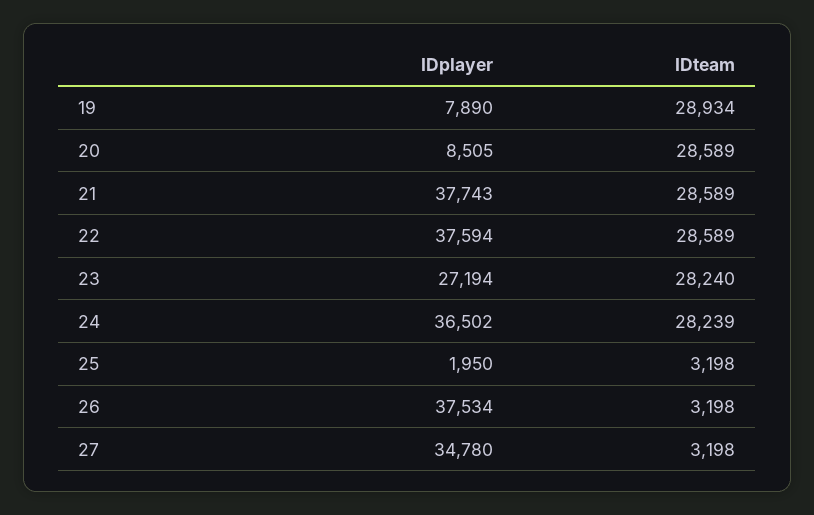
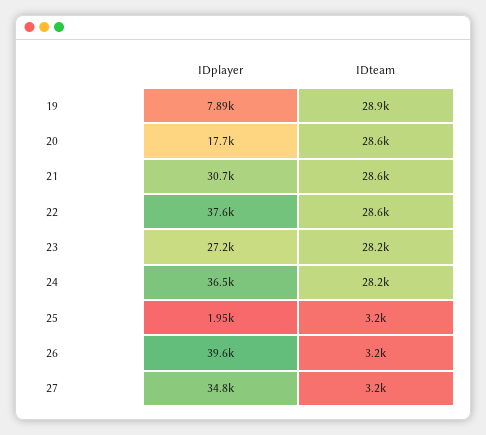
IDplayer, 20: 8505 -> 17700
IDplayer, 21: 37743 -> 30700
IDplayer, 26: 37534 -> 39600

